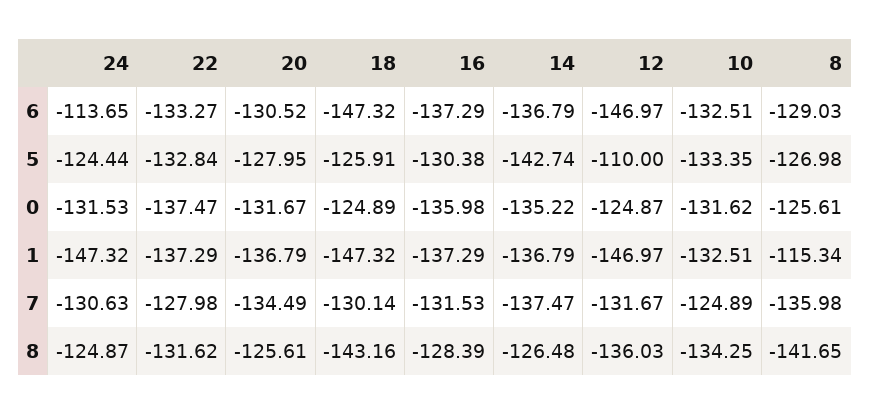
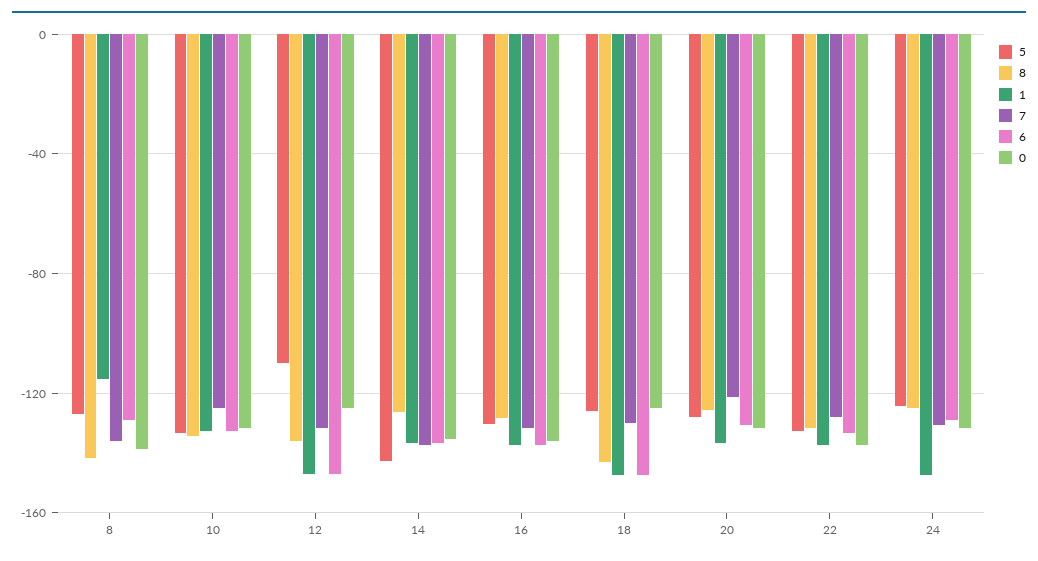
6, 24: -113.65 -> -130
0, 8: -125.61 -> -140
7, 20: -134.49 -> -120

